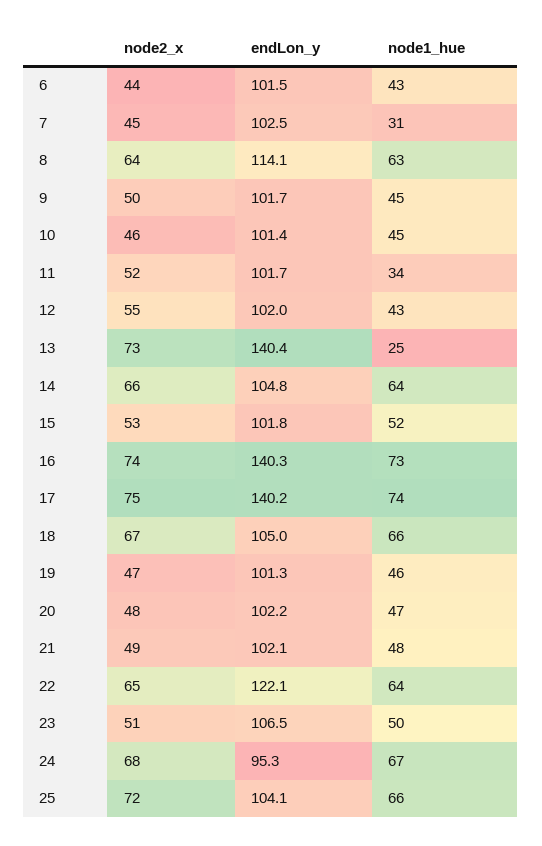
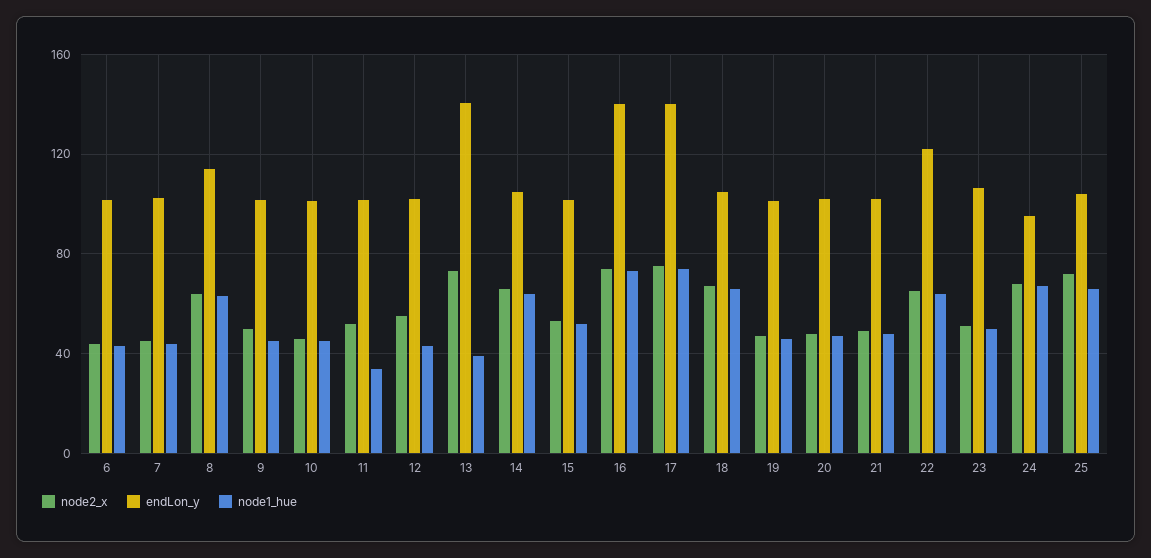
node1_hue, 7: 31 -> 45
node1_hue, 13: 25 -> 40

